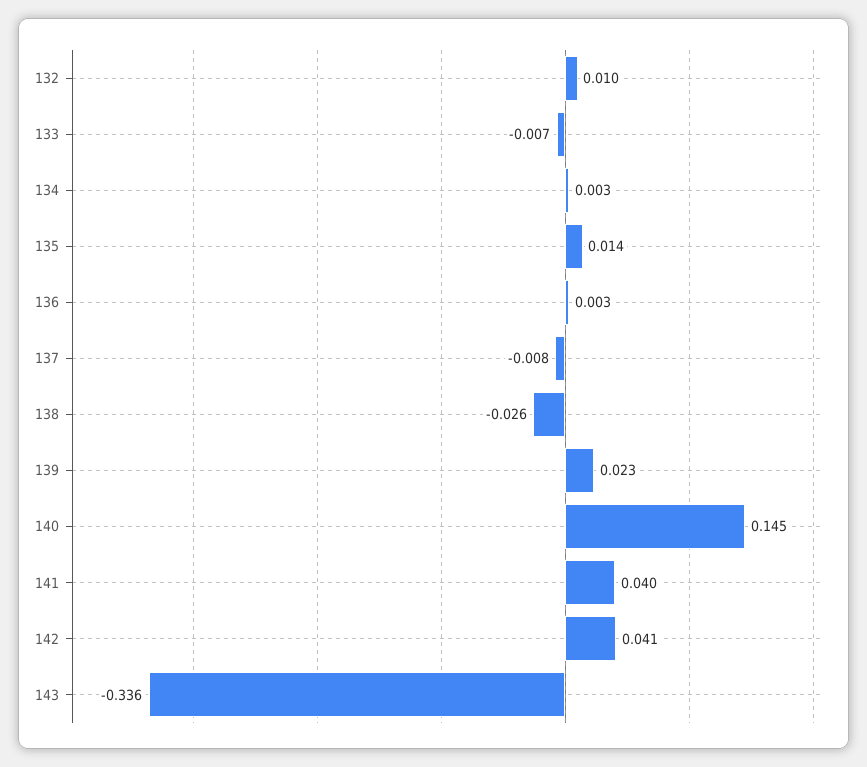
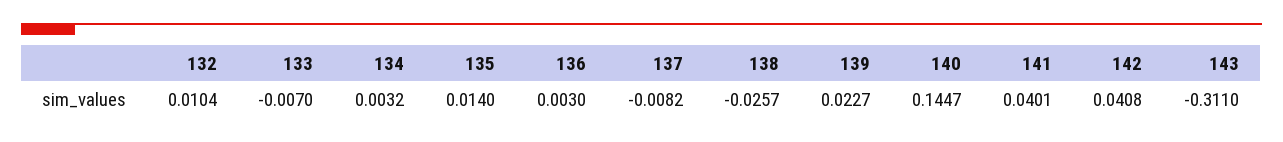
143: -0.336 -> -0.311

